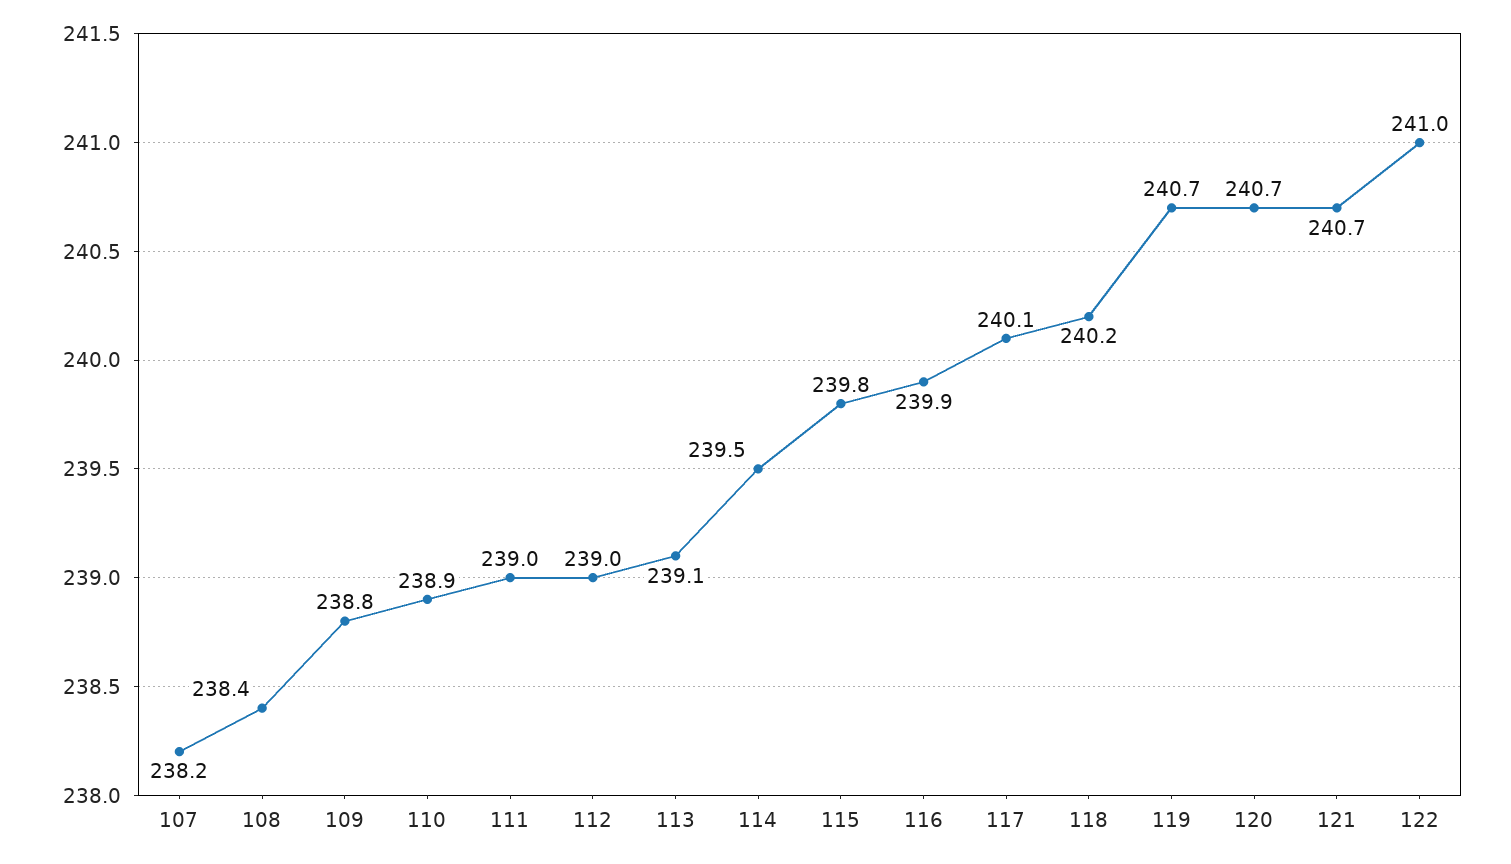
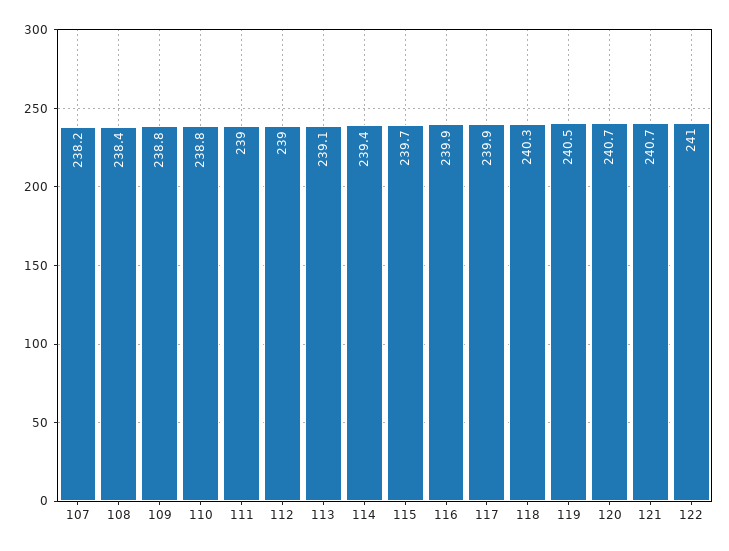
110: 238.9 -> 238.8
114: 239.5 -> 239.4
115: 239.8 -> 239.7
117: 240.1 -> 239.9
118: 240.2 -> 240.3
119: 240.7 -> 240.5

